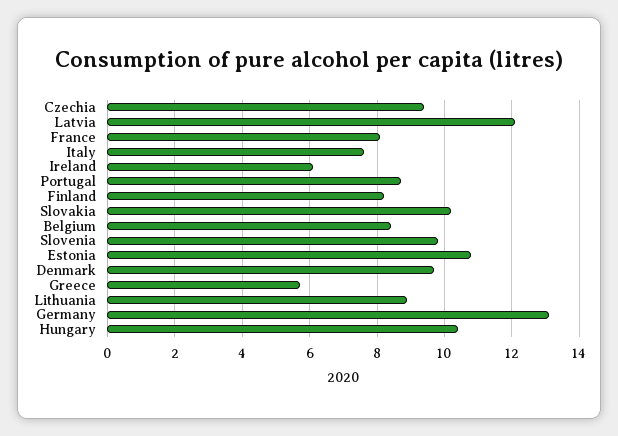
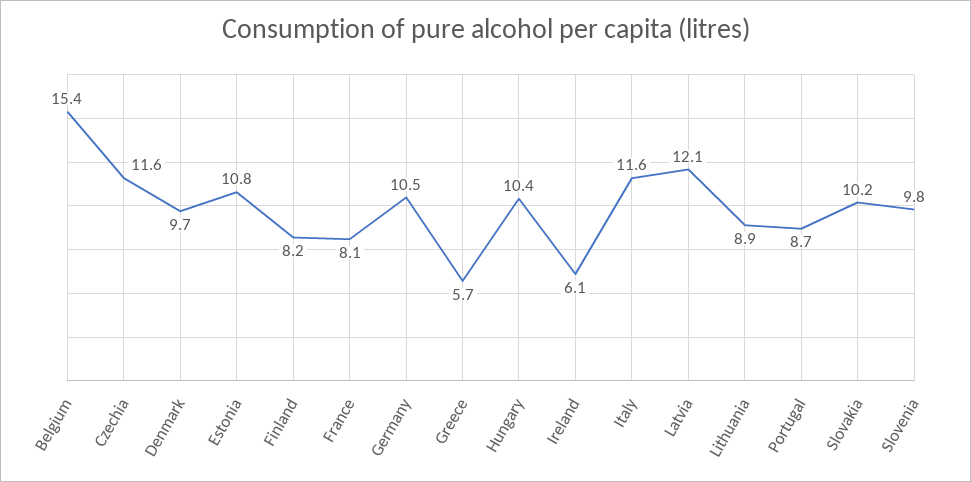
Czechia: 9.5 -> 11.6
Italy: 7.5 -> 11.6
Belgium: 8.5 -> 15.4
Germany: 13 -> 10.5

